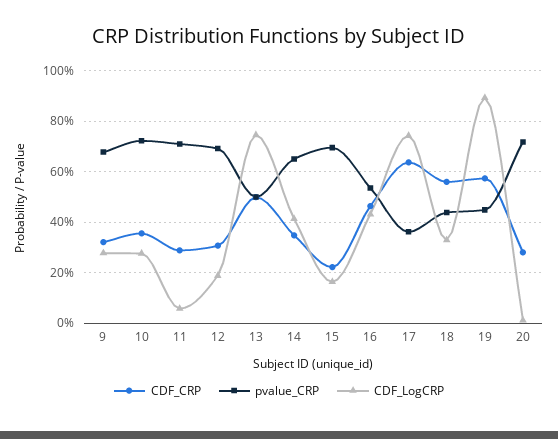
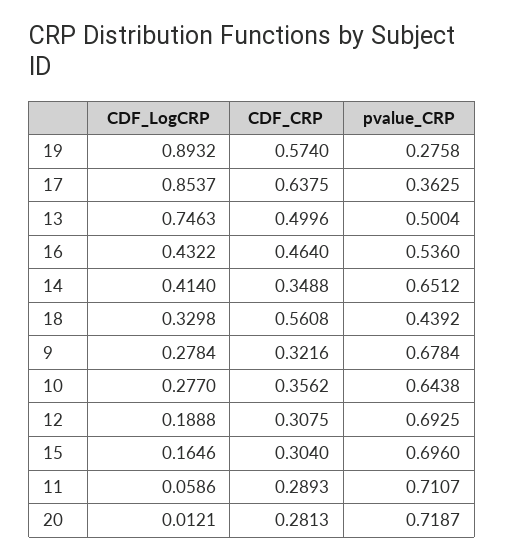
pvalue_CRP, 10: 0.725 -> 0.6438
CDF_CRP, 15: 0.225 -> 0.304
CDF_LogCRP, 17: 0.75 -> 0.8537
pvalue_CRP, 19: 0.45 -> 0.2758

